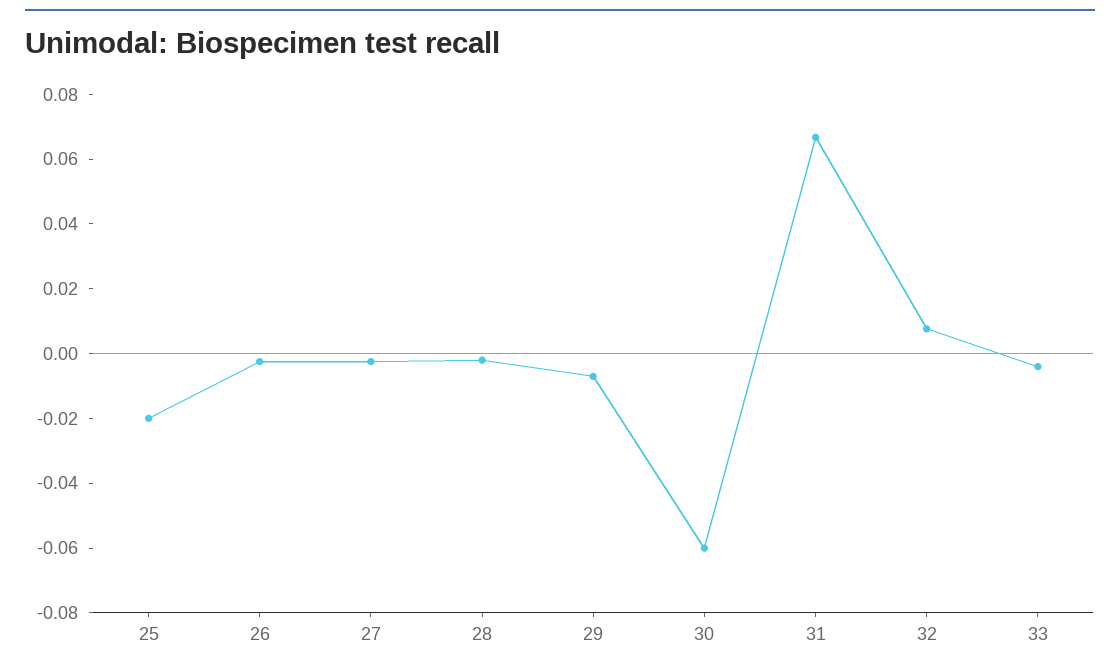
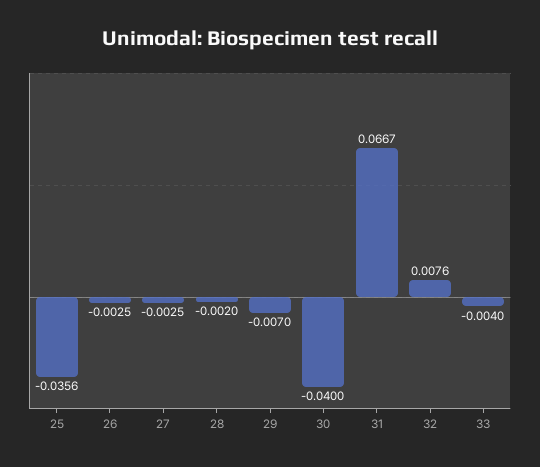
25: -0.02 -> -0.0356
30: -0.06 -> -0.04

